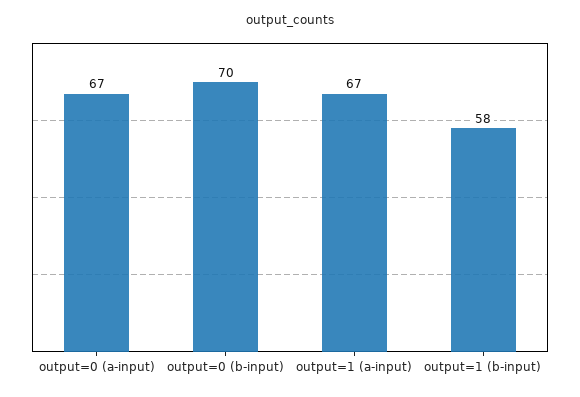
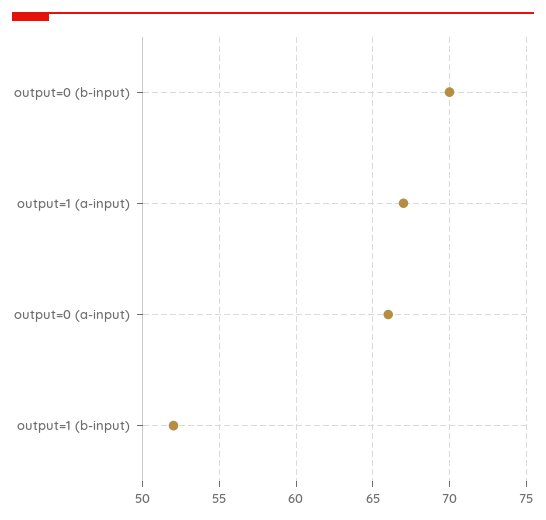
output=0 (a-input): 67 -> 66
output=1 (b-input): 58 -> 52

